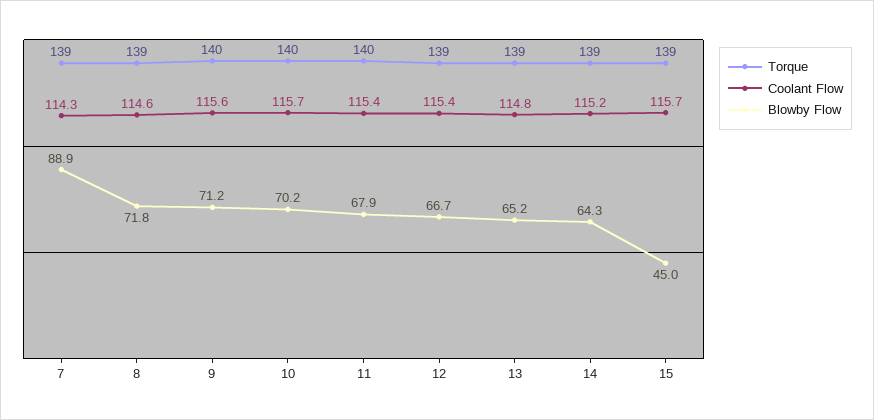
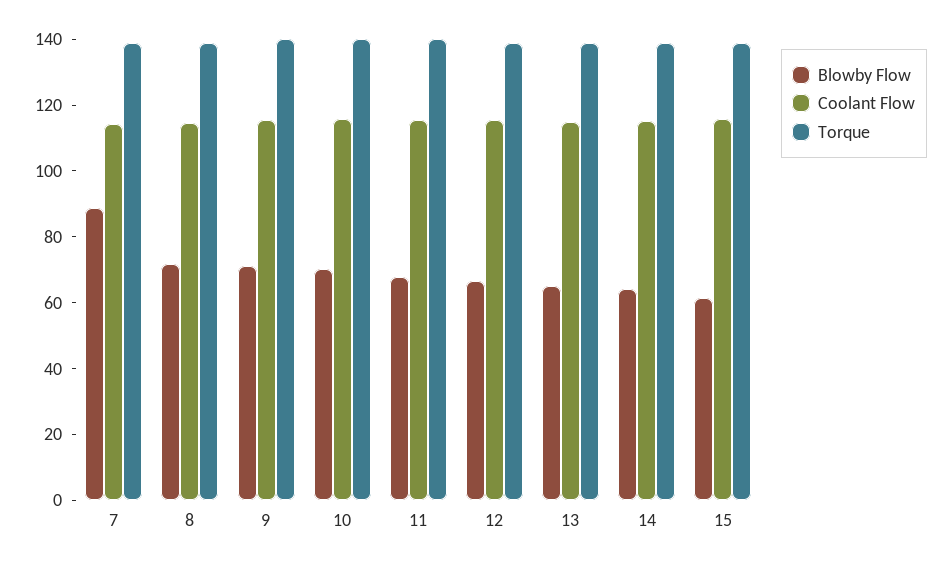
Blowby Flow, 15: 45 -> 60

